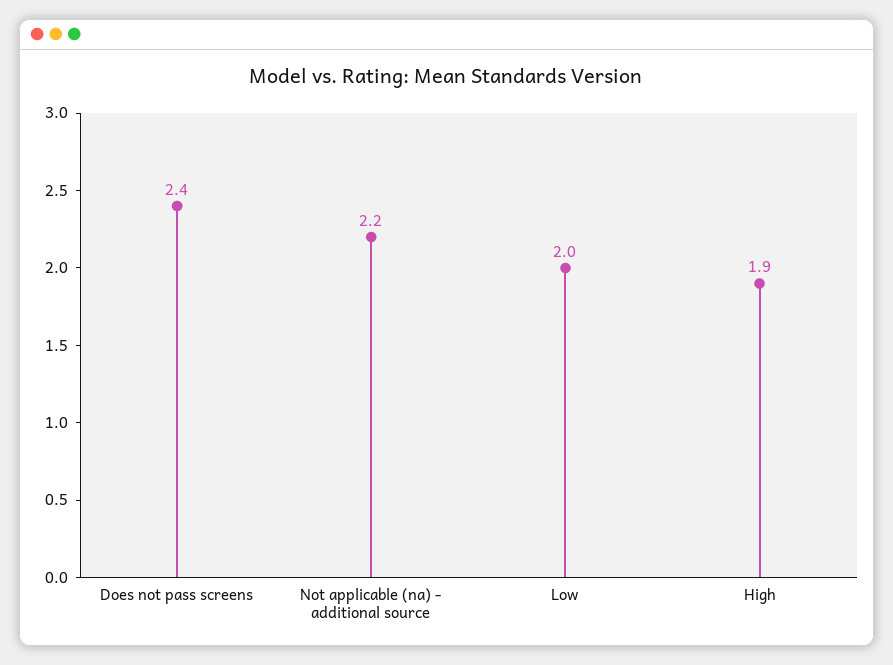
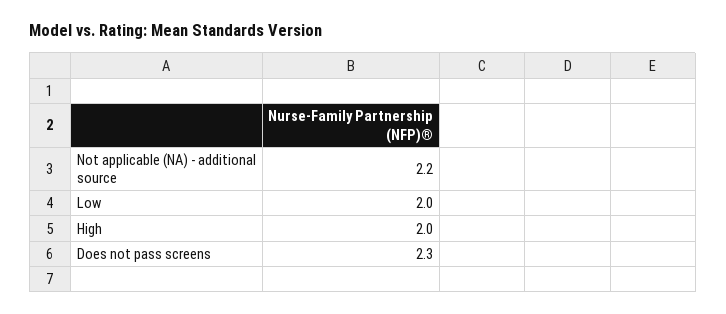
Does not pass screens: 2.4 -> 2.3
High: 1.9 -> 2

